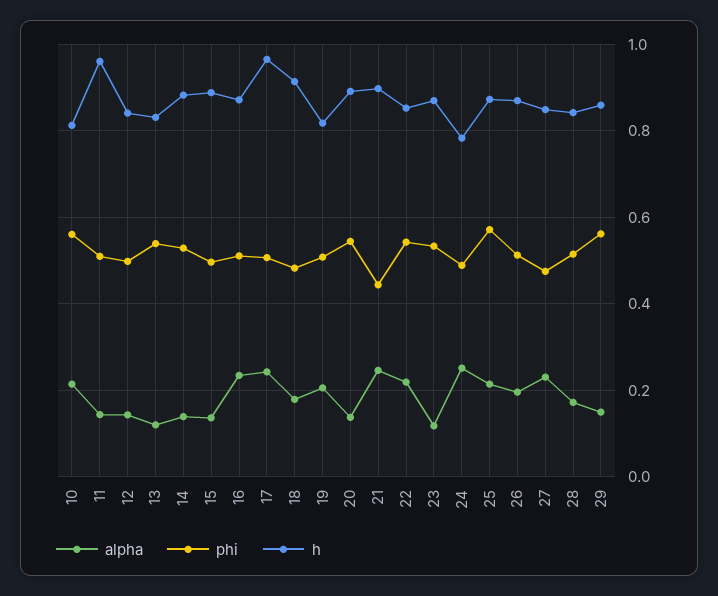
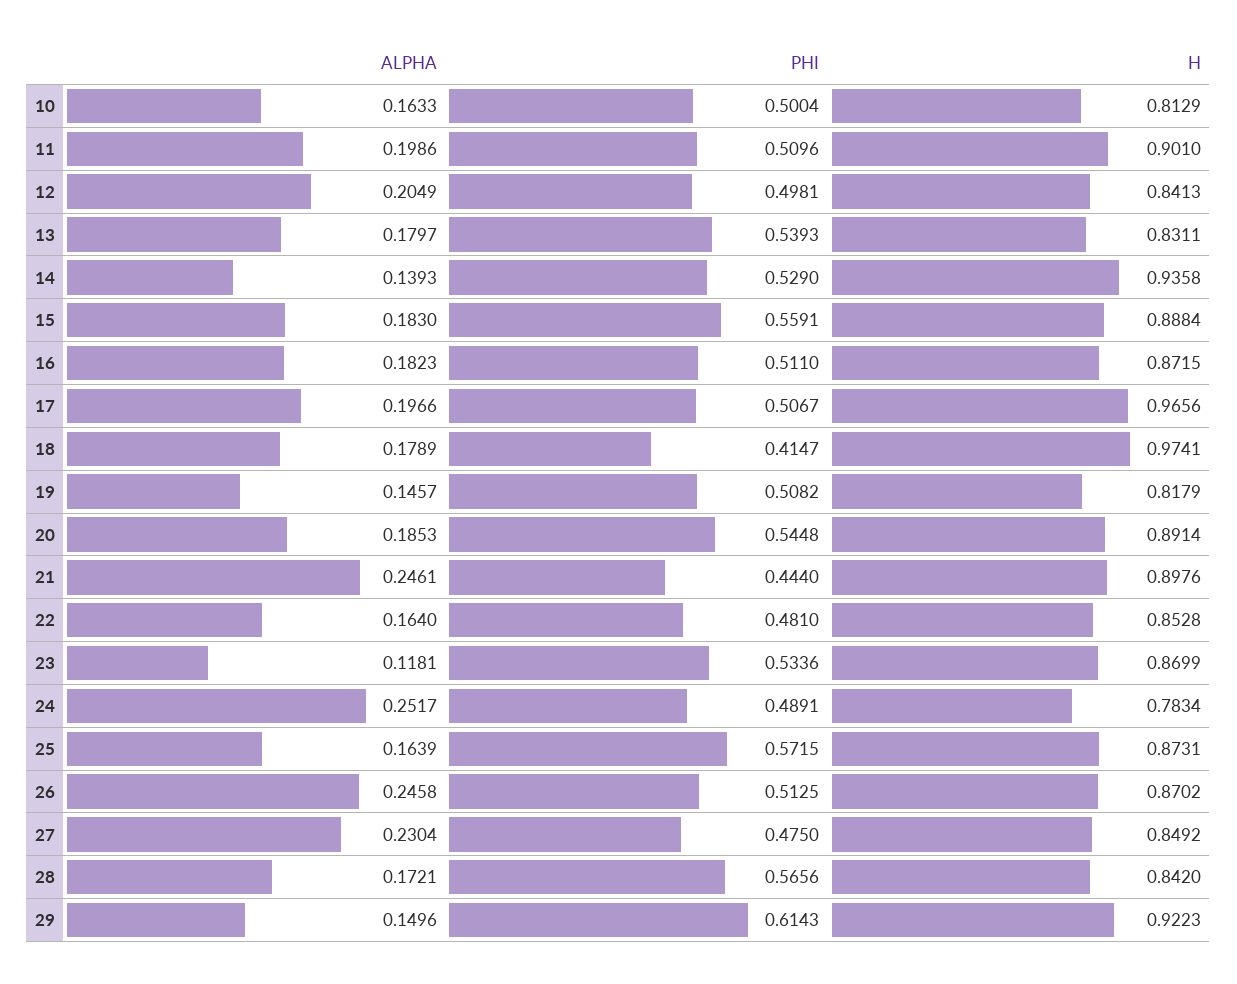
alpha, 10: 0.22 -> 0.1633
phi, 10: 0.56 -> 0.5004
alpha, 11: 0.14 -> 0.1986
h, 11: 0.96 -> 0.901
alpha, 12: 0.14 -> 0.2049
alpha, 13: 0.12 -> 0.1797
h, 14: 0.88 -> 0.9358
alpha, 15: 0.14 -> 0.183
phi, 15: 0.5 -> 0.5591
alpha, 16: 0.24 -> 0.1823
alpha, 17: 0.24 -> 0.1966
phi, 18: 0.48 -> 0.4147
h, 18: 0.92 -> 0.9741
alpha, 19: 0.2 -> 0.1457
alpha, 20: 0.14 -> 0.1853
alpha, 22: 0.22 -> 0.164
phi, 22: 0.54 -> 0.481
alpha, 25: 0.22 -> 0.1639
alpha, 26: 0.2 -> 0.2458
phi, 28: 0.52 -> 0.5656
phi, 29: 0.56 -> 0.6143
h, 29: 0.86 -> 0.9223

